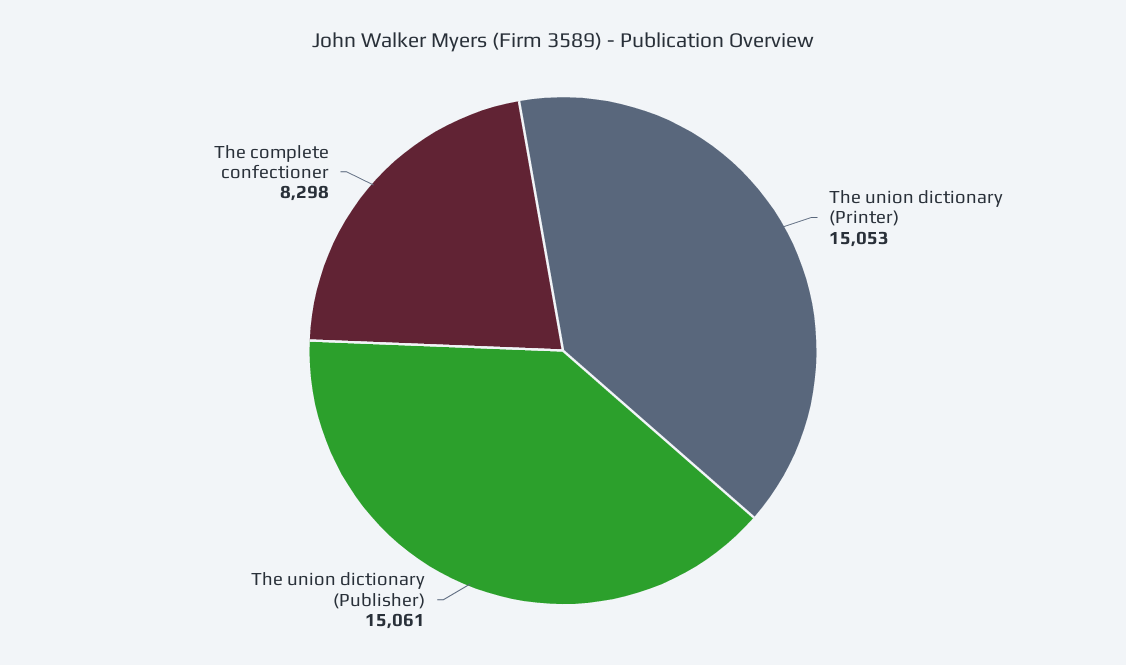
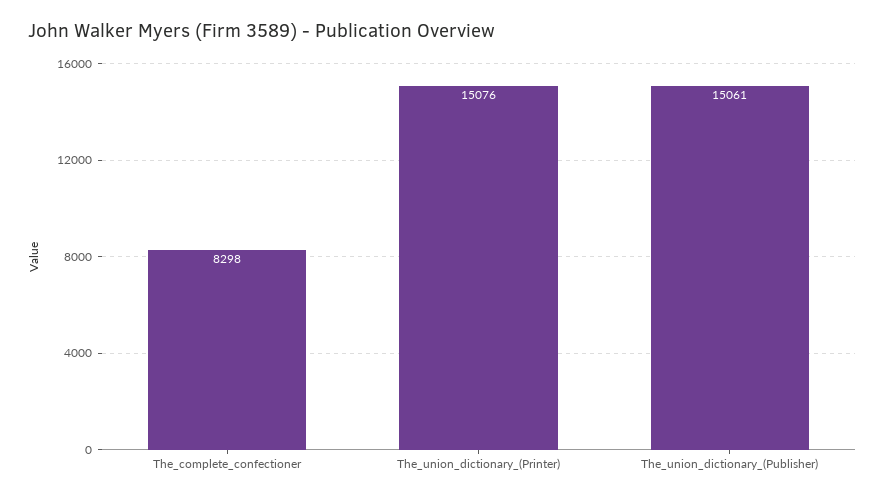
The union dictionary (Printer): 15053 -> 15076

